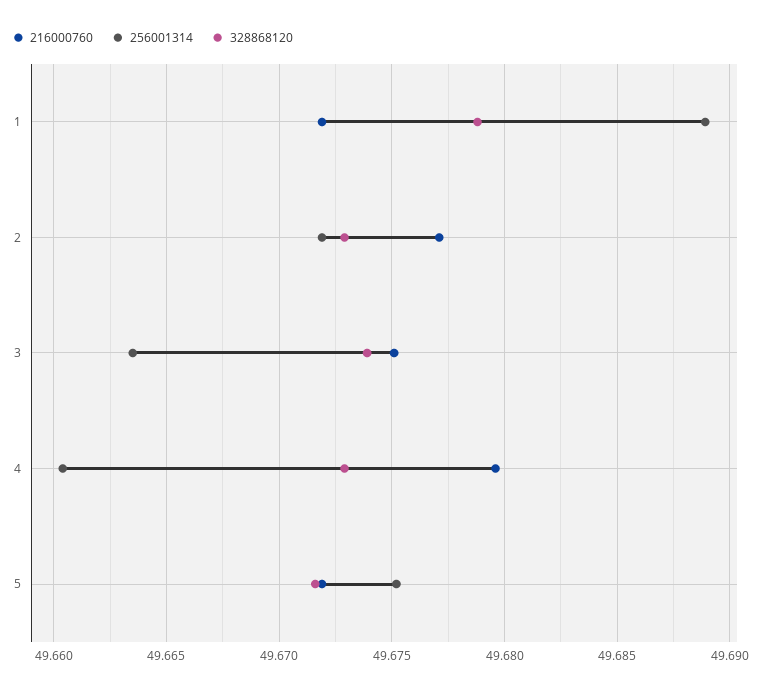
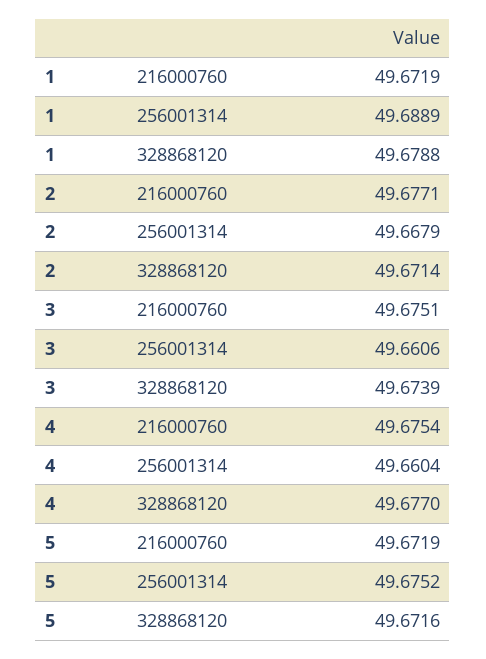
256001314, 2: 49.672 -> 49.6679
328868120, 2: 49.673 -> 49.6714
256001314, 3: 49.6635 -> 49.6606
216000760, 4: 49.6795 -> 49.6754
328868120, 4: 49.673 -> 49.677

